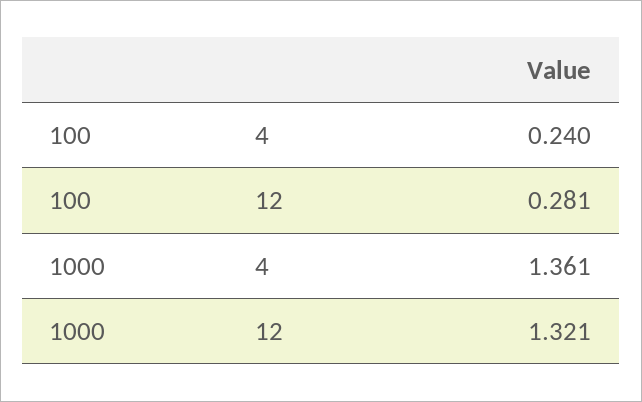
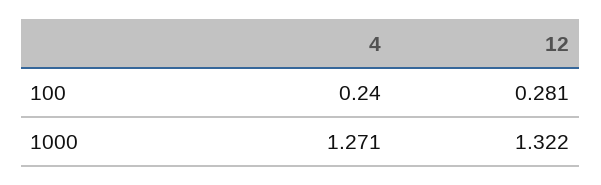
1000, 4: 1.361 -> 1.271
1000, 12: 1.321 -> 1.322

